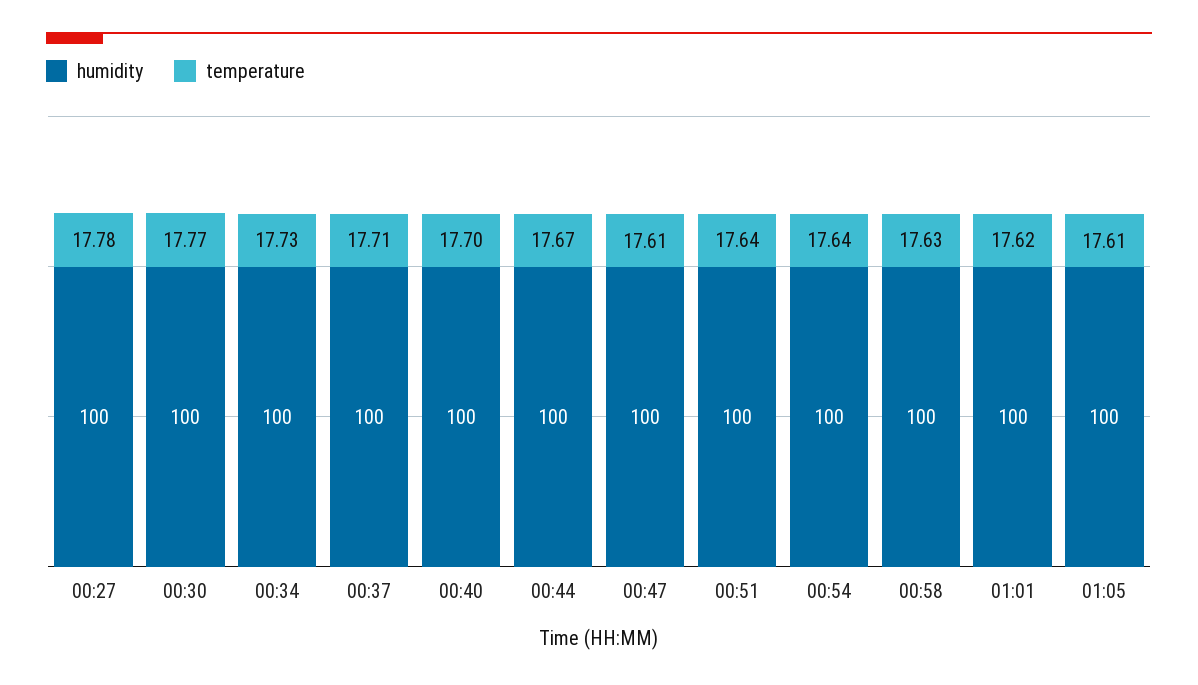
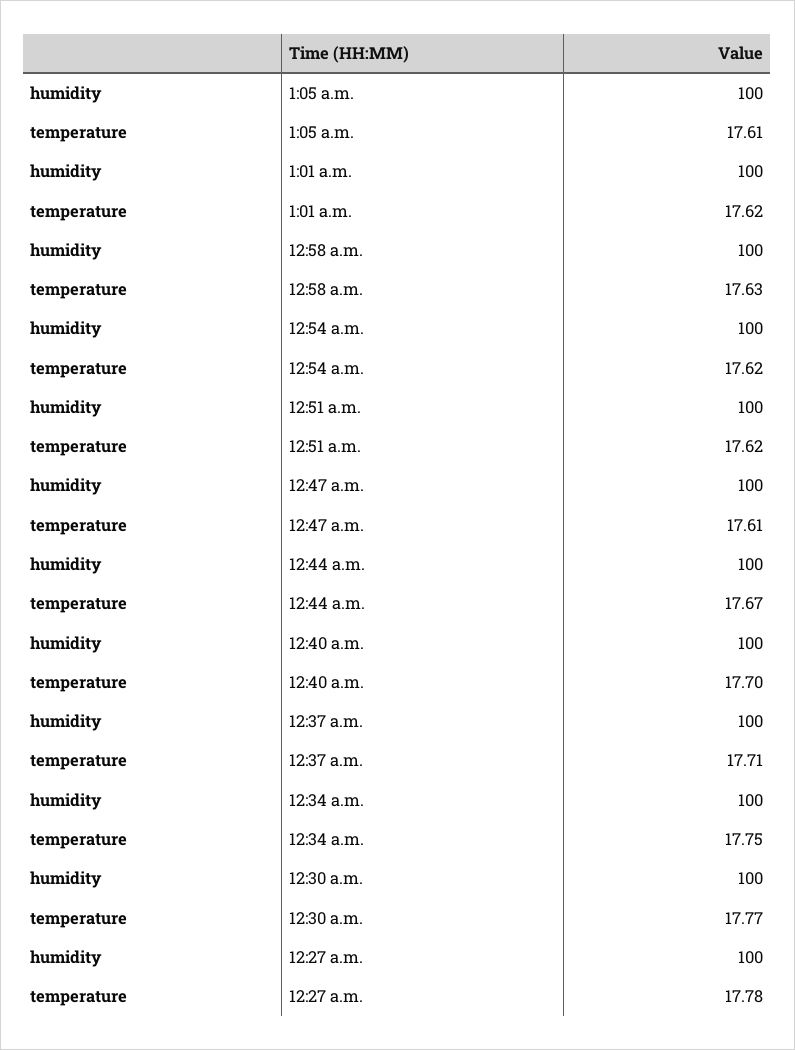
temperature, 00:34: 17.73 -> 17.75
temperature, 00:51: 17.64 -> 17.62
temperature, 00:54: 17.64 -> 17.62

